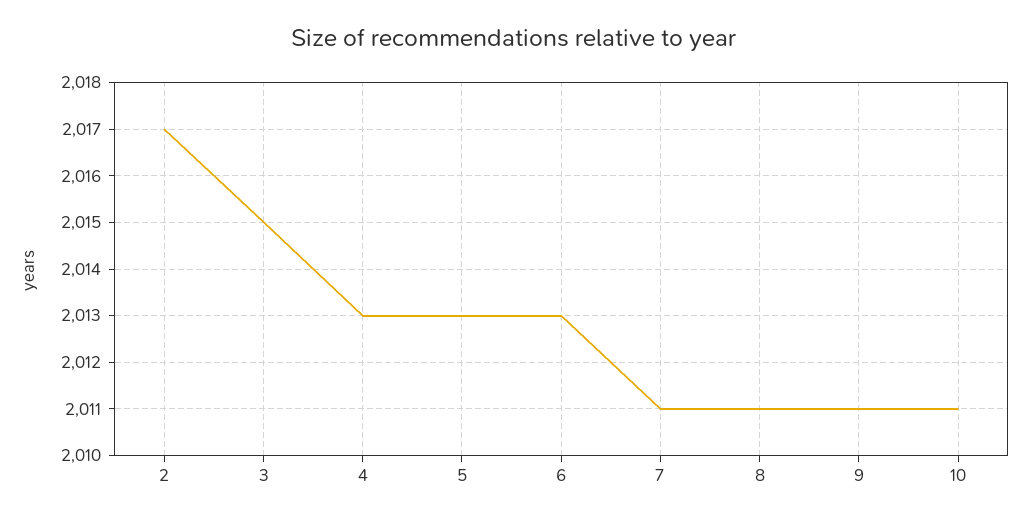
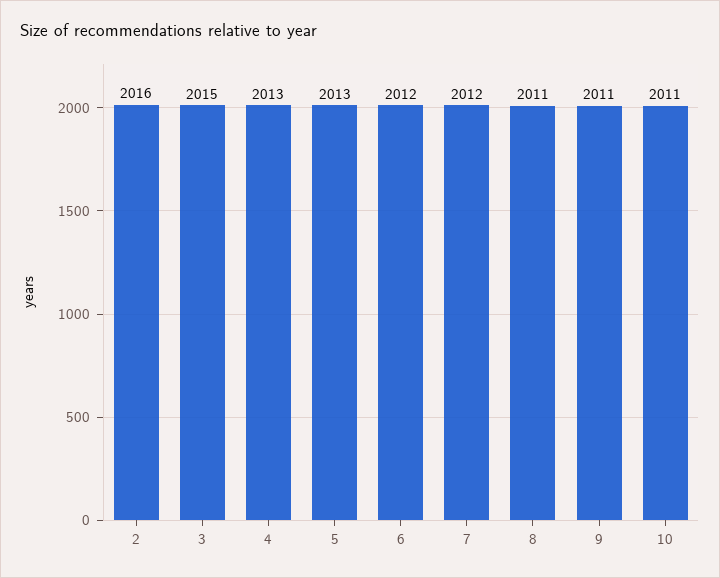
2: 2017 -> 2016
6: 2013 -> 2012
7: 2011 -> 2012

